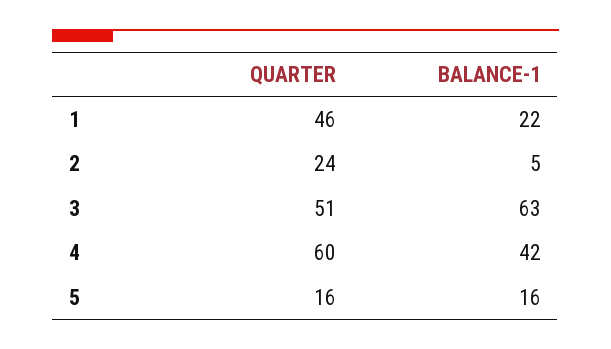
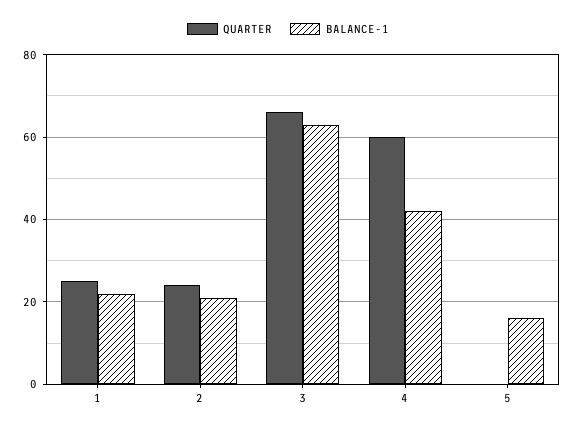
QUARTER, 1: 46 -> 25
BALANCE-1, 2: 5 -> 20
QUARTER, 3: 51 -> 65
QUARTER, 5: 16 -> 0

